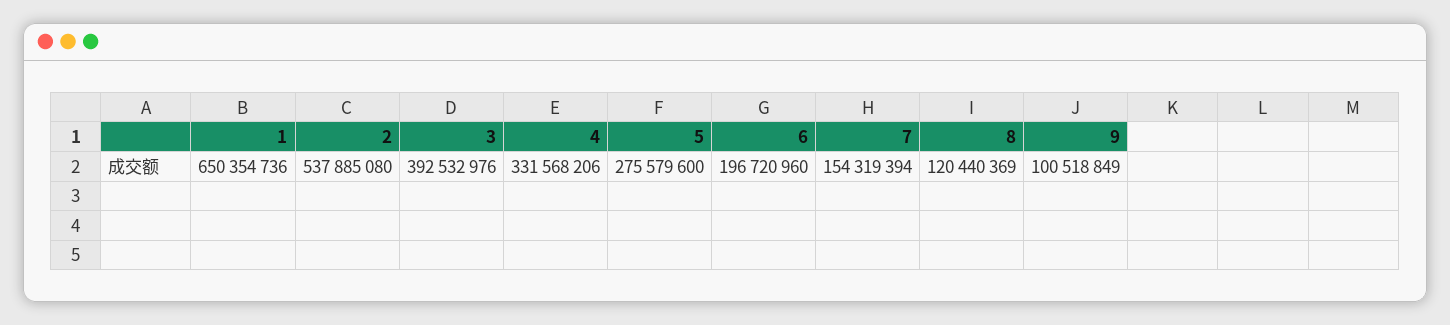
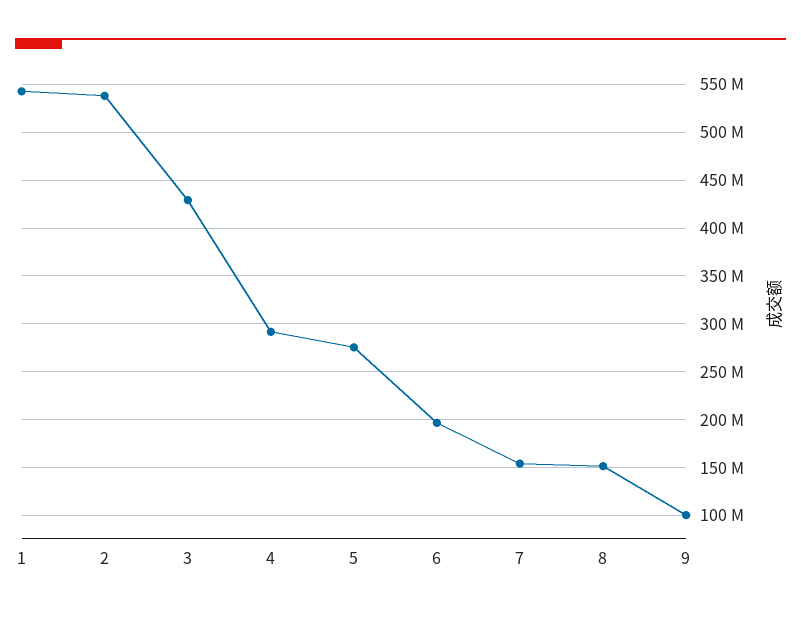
1: 650354736 -> 540000000
3: 392532976 -> 430000000
4: 331568206 -> 290000000
8: 120440369 -> 150000000

